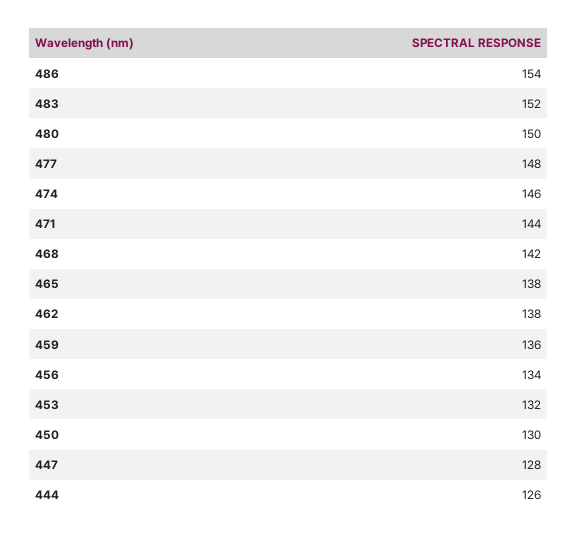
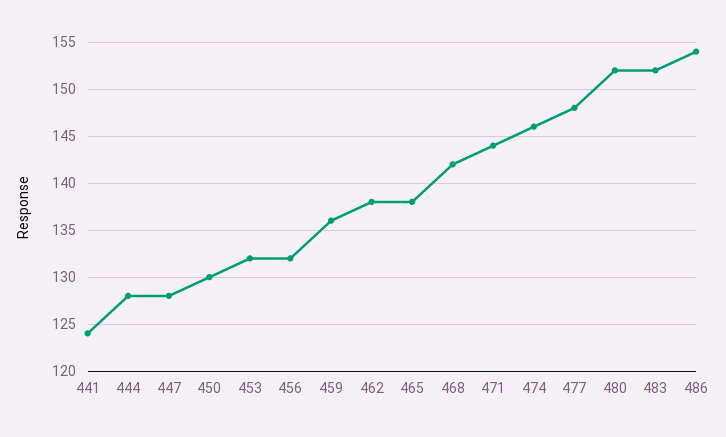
480: 150 -> 152
456: 134 -> 132
444: 126 -> 128
441: none -> 124

